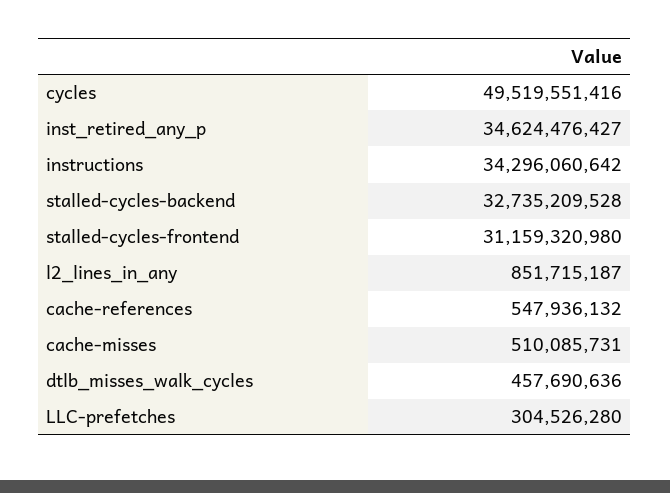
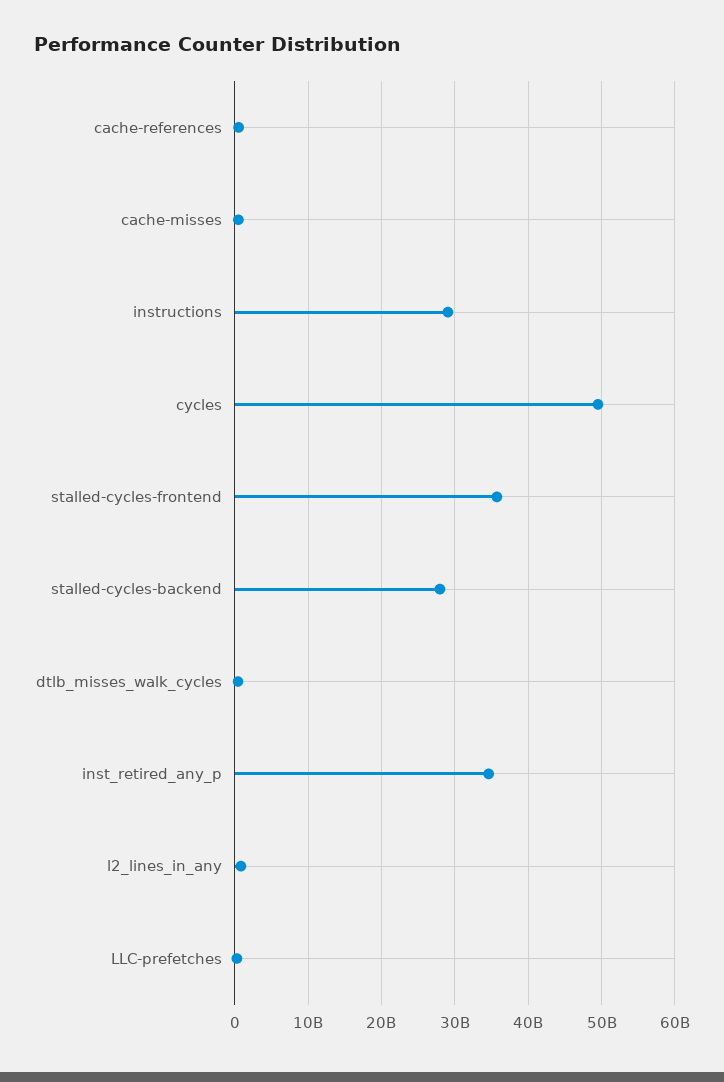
instructions: 34296060642 -> 29000000000
stalled-cycles-backend: 32735209528 -> 28000000000
stalled-cycles-frontend: 31159320980 -> 36000000000

